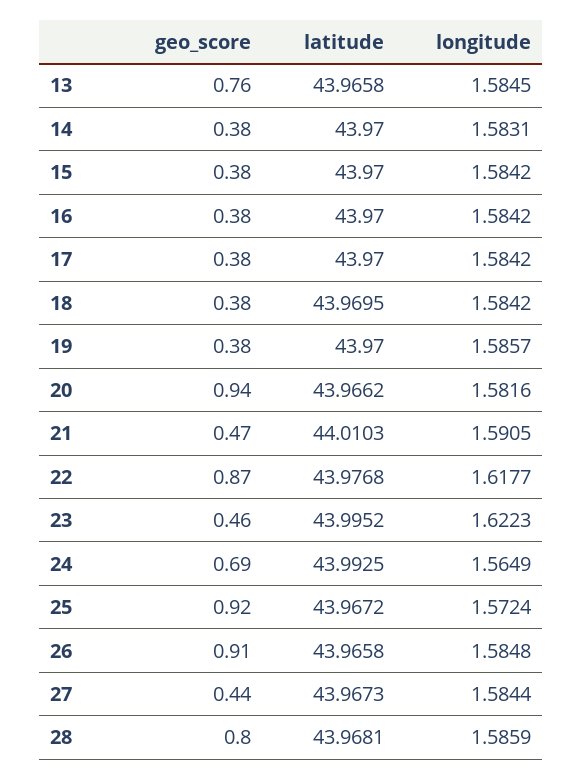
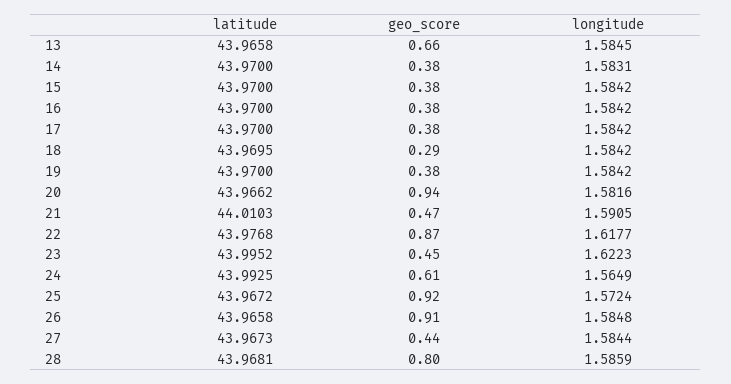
geo_score, 13: 0.76 -> 0.66
geo_score, 18: 0.38 -> 0.29
longitude, 19: 1.5857 -> 1.5842
geo_score, 23: 0.46 -> 0.45
geo_score, 24: 0.69 -> 0.61

